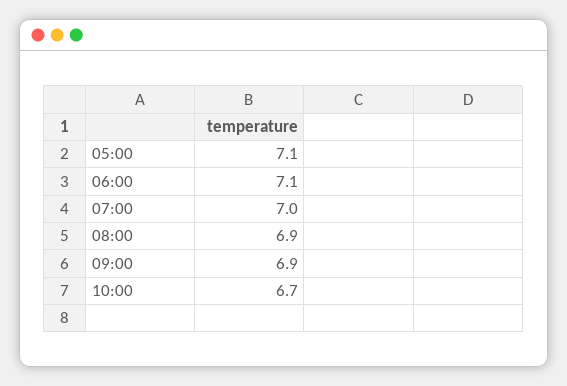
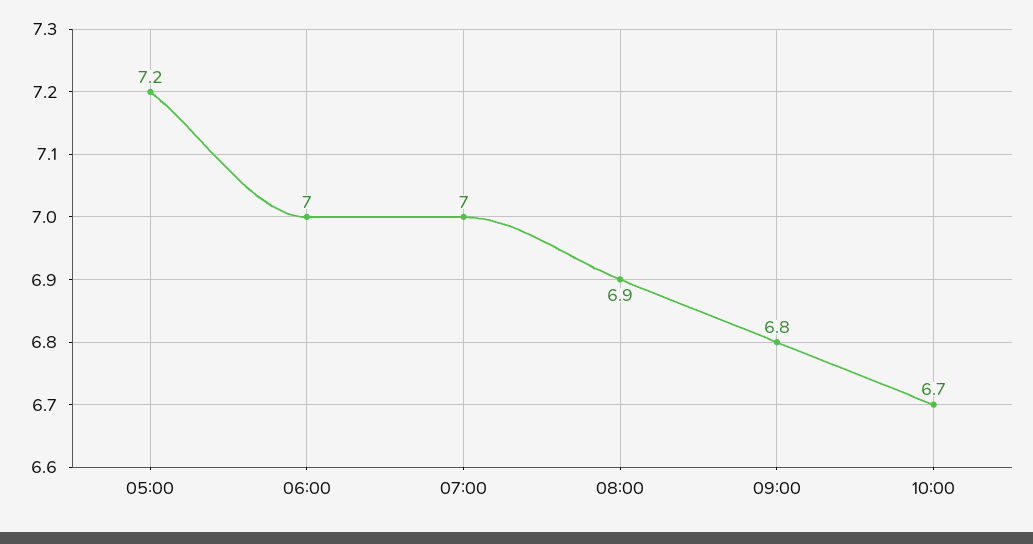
05:00: 7.1 -> 7.2
06:00: 7.1 -> 7
09:00: 6.9 -> 6.8

